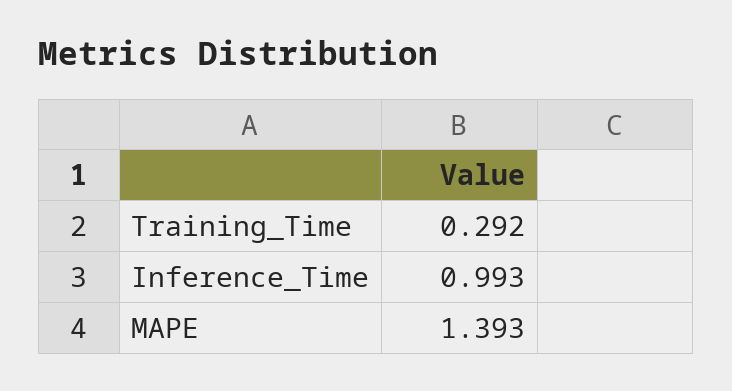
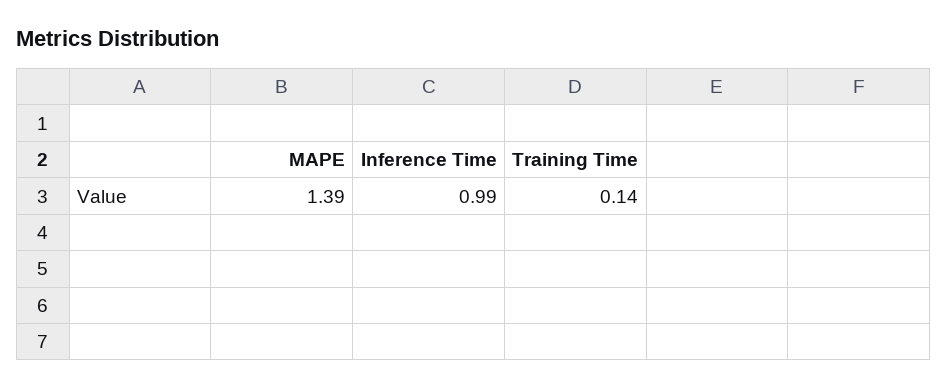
Training_Time: 0.292 -> 0.14

